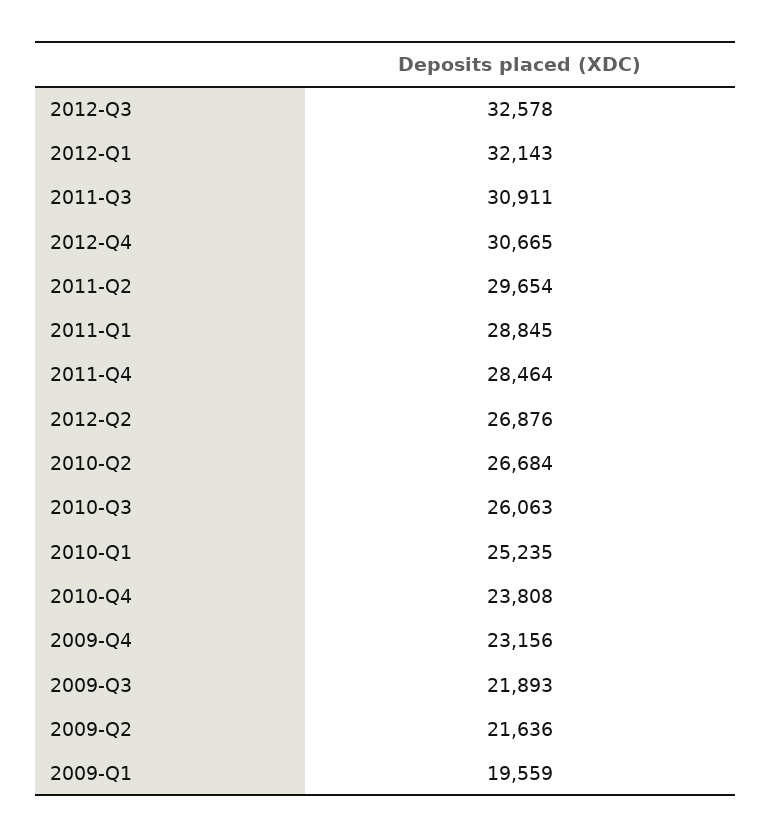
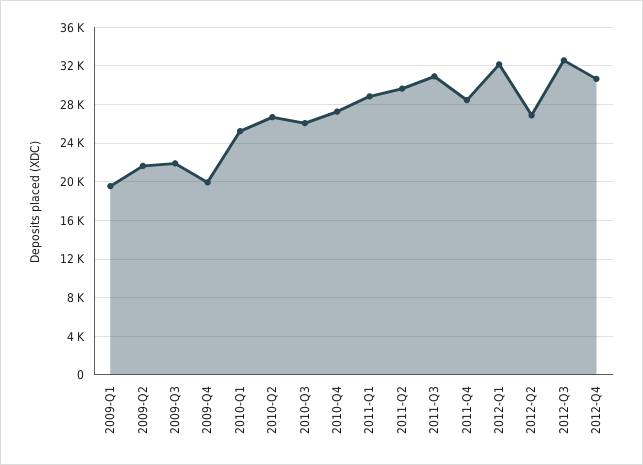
2010-Q4: 23808 -> 27000
2009-Q4: 23156 -> 20000

